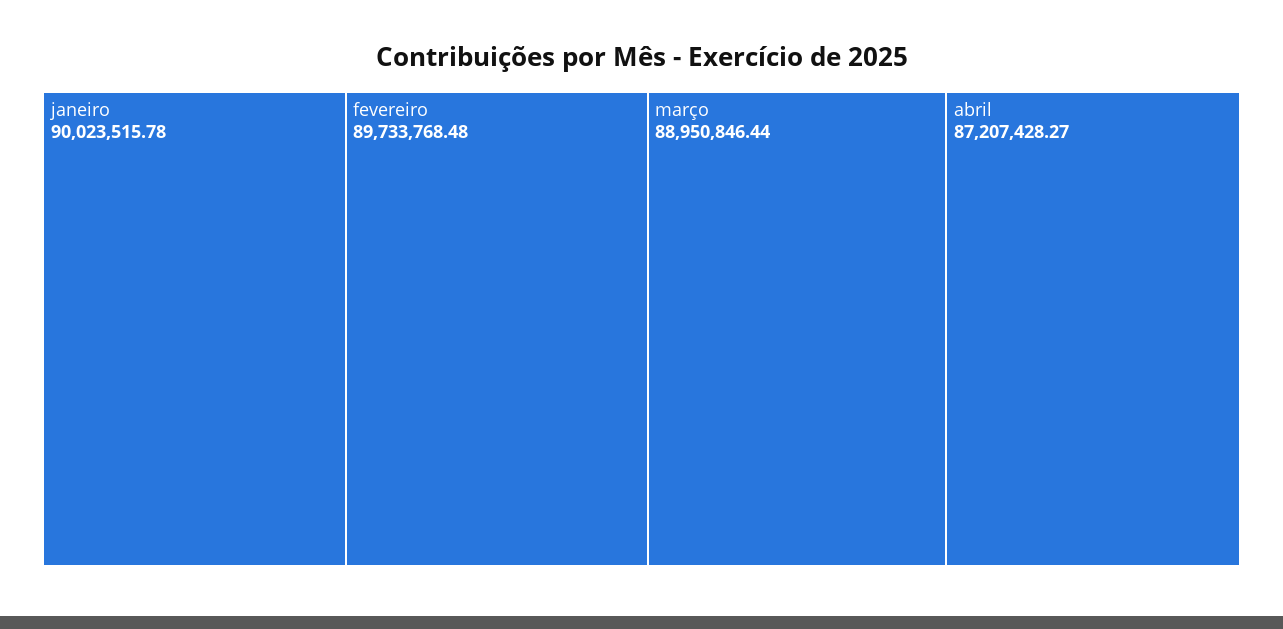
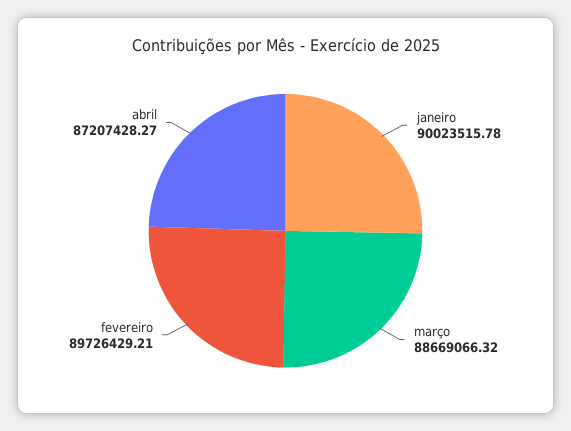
fevereiro: 89733768.48 -> 89726429.21
março: 88950846.44 -> 88669066.32

